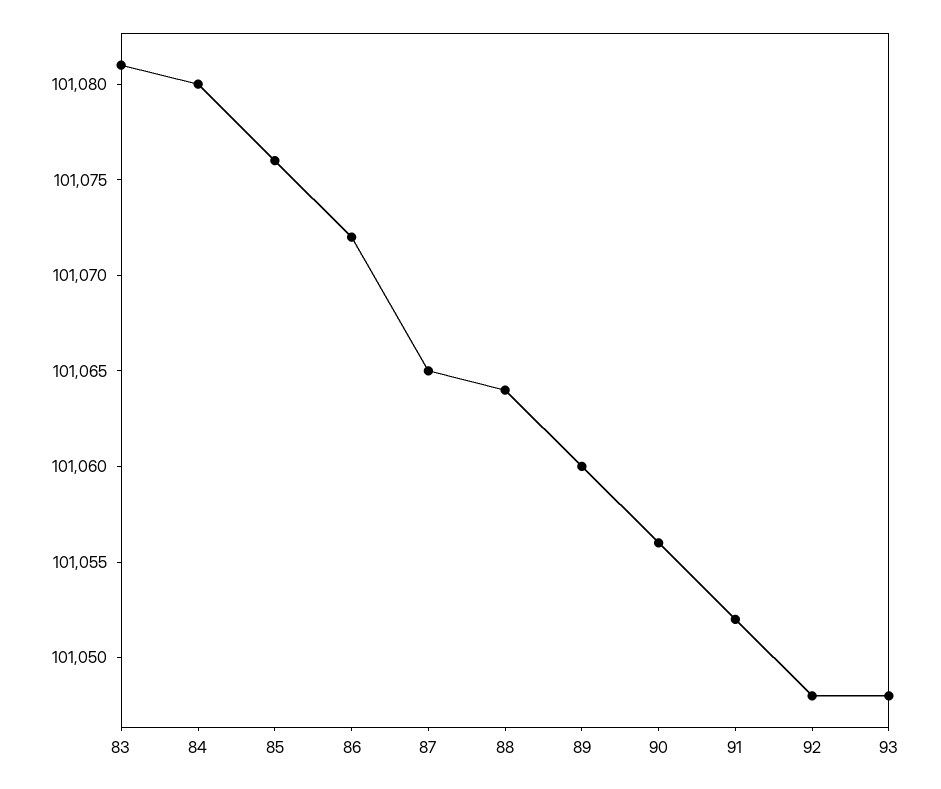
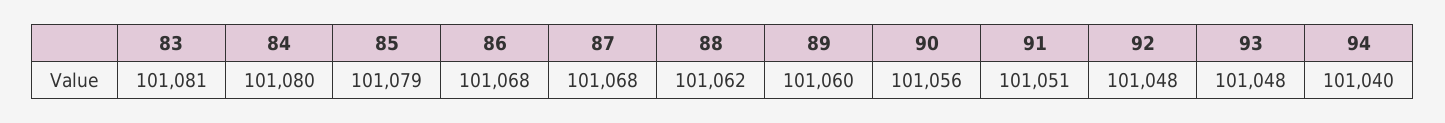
85: 101076 -> 101079
86: 101072 -> 101068
87: 101065 -> 101068
88: 101064 -> 101062
91: 101052 -> 101051
94: none -> 101040

